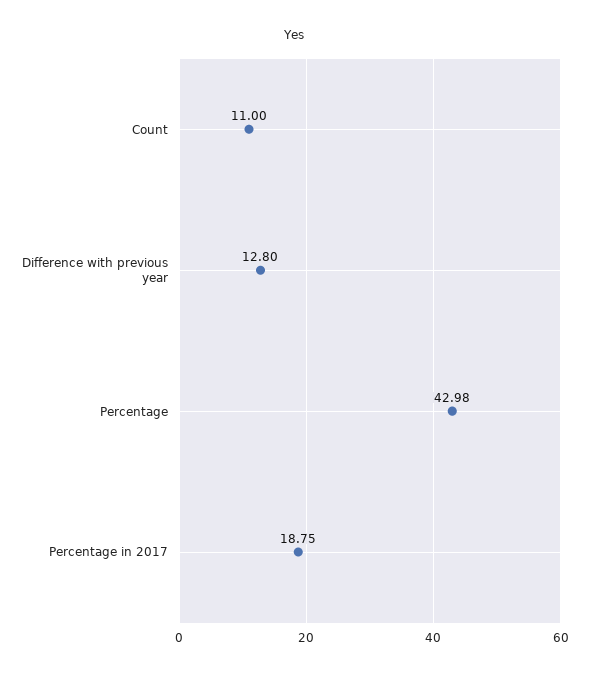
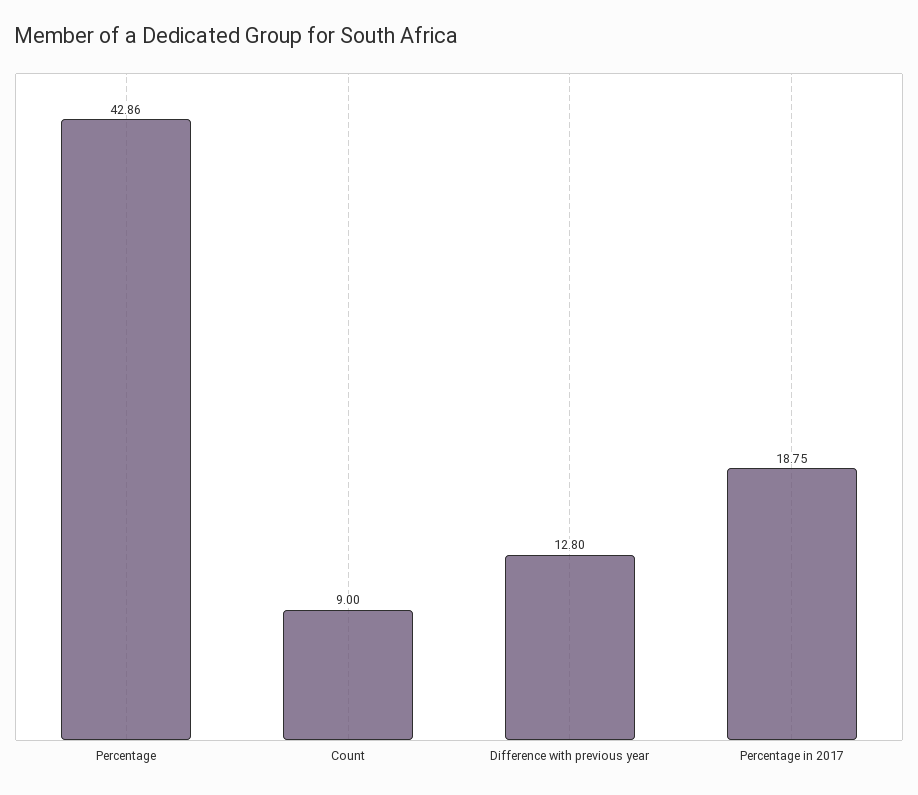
Count: 11 -> 9
Percentage: 42.98 -> 42.86

